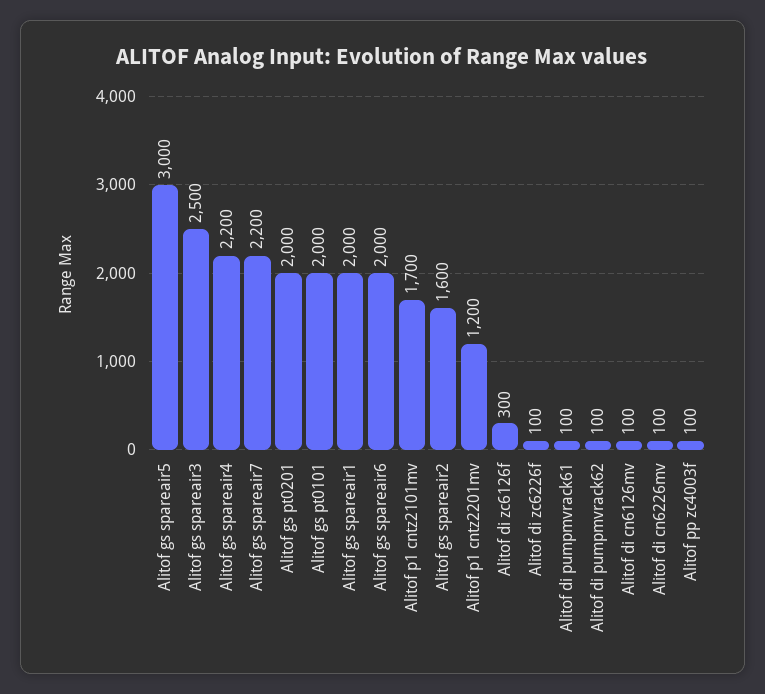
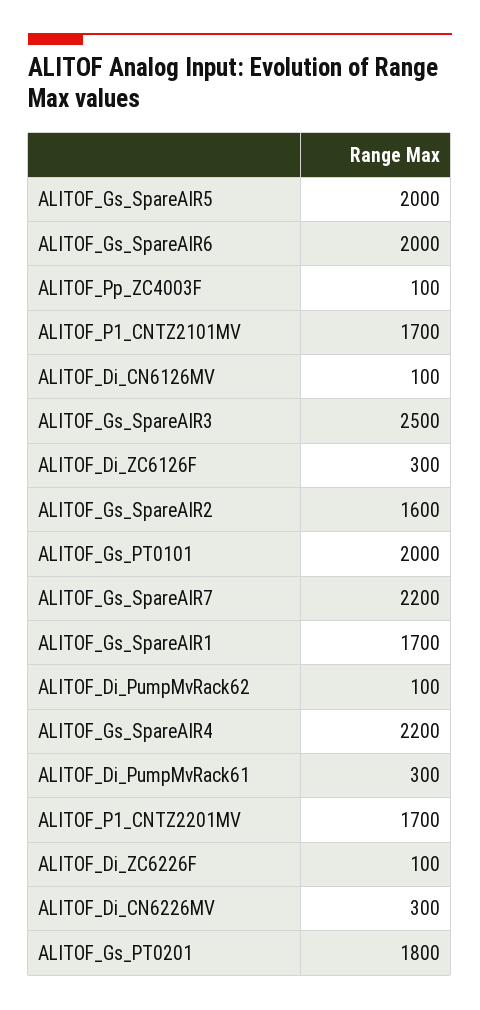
Alitof gs spareair5: 3000 -> 2000
Alitof gs pt0201: 2000 -> 1800
Alitof gs spareair1: 2000 -> 1700
Alitof p1 cntz2201mv: 1200 -> 1700
Alitof di pumpmvrack61: 100 -> 300
Alitof di cn6226mv: 100 -> 300

